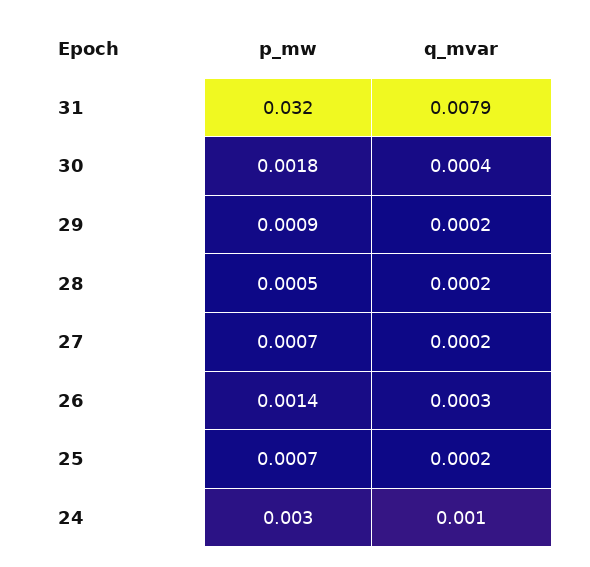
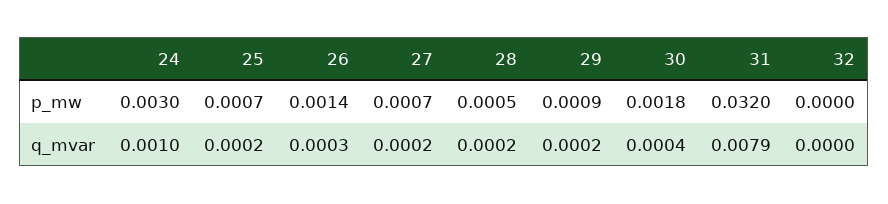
p_mw, 32: none -> 0
q_mvar, 32: none -> 0

